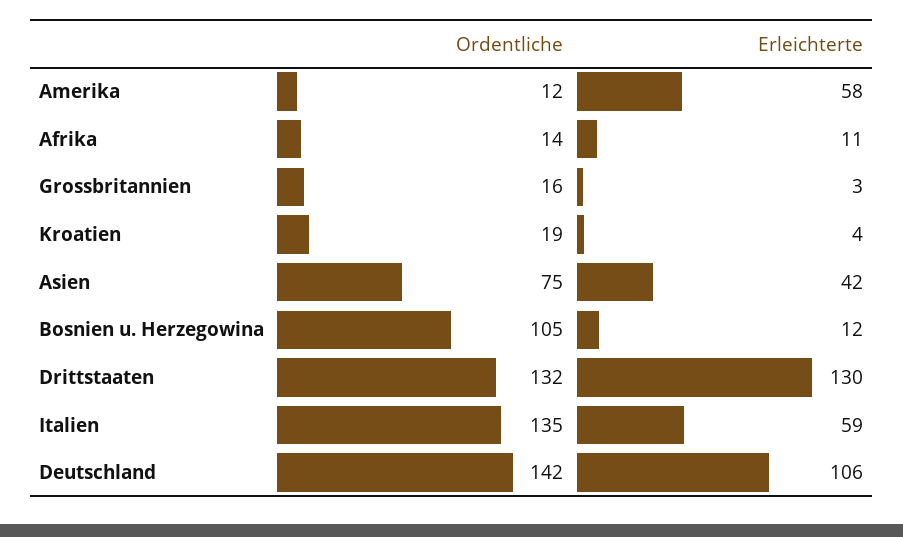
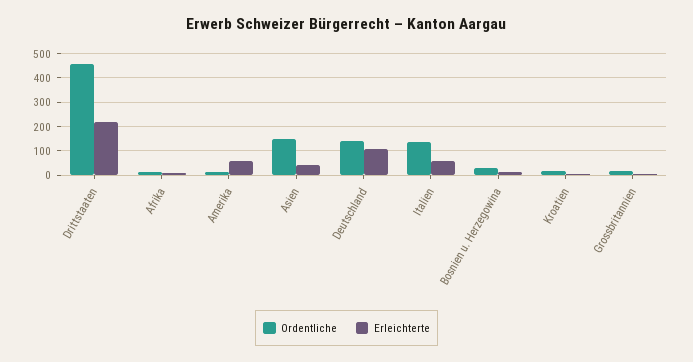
Ordentliche, Asien: 75 -> 150
Ordentliche, Bosnien u. Herzegowina: 105 -> 25
Ordentliche, Drittstaaten: 132 -> 450
Erleichterte, Drittstaaten: 130 -> 225

